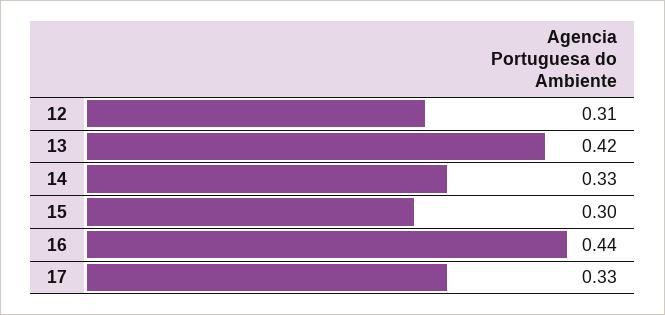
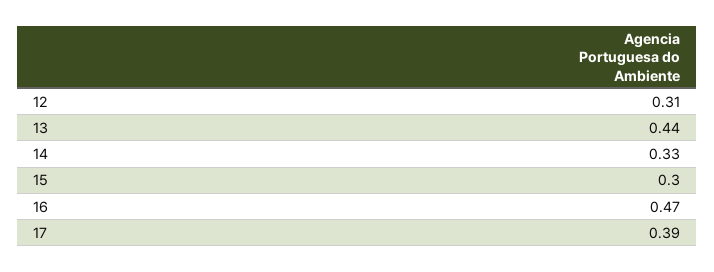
13: 0.42 -> 0.44
16: 0.44 -> 0.47
17: 0.33 -> 0.39

